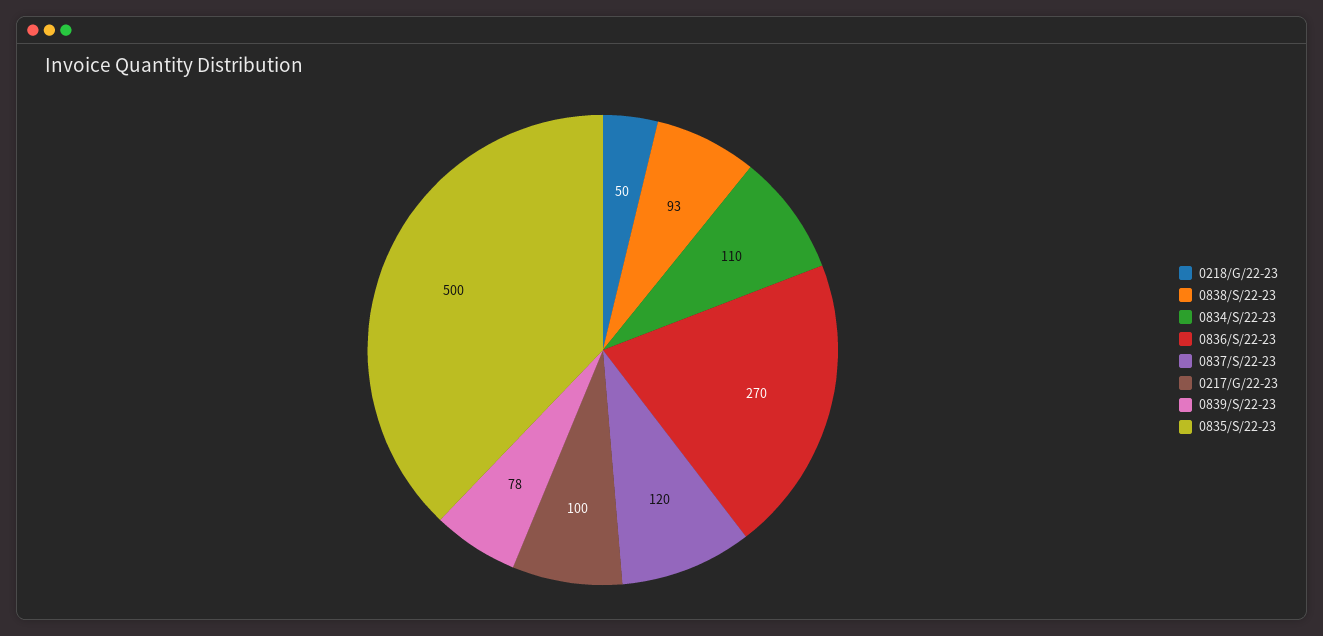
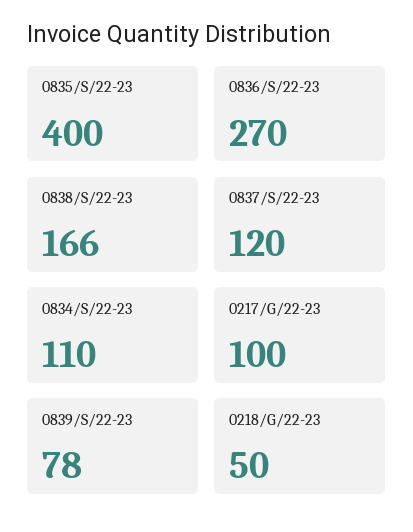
0838/S/22-23: 93 -> 166
0835/S/22-23: 500 -> 400

